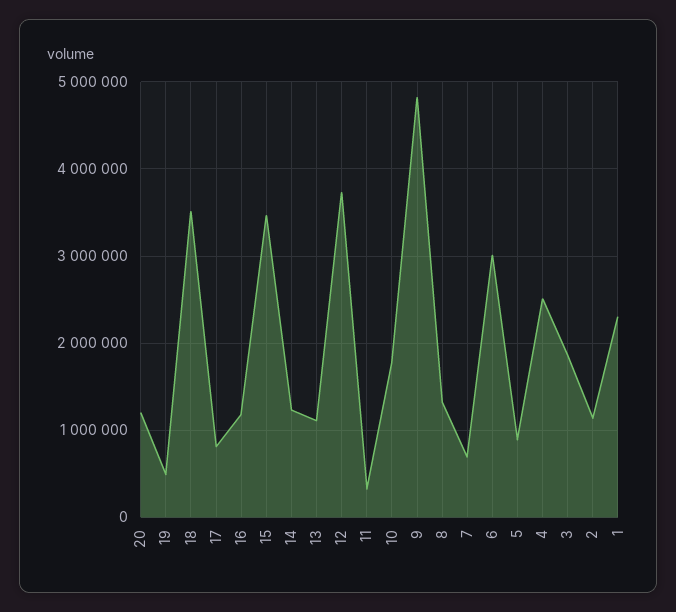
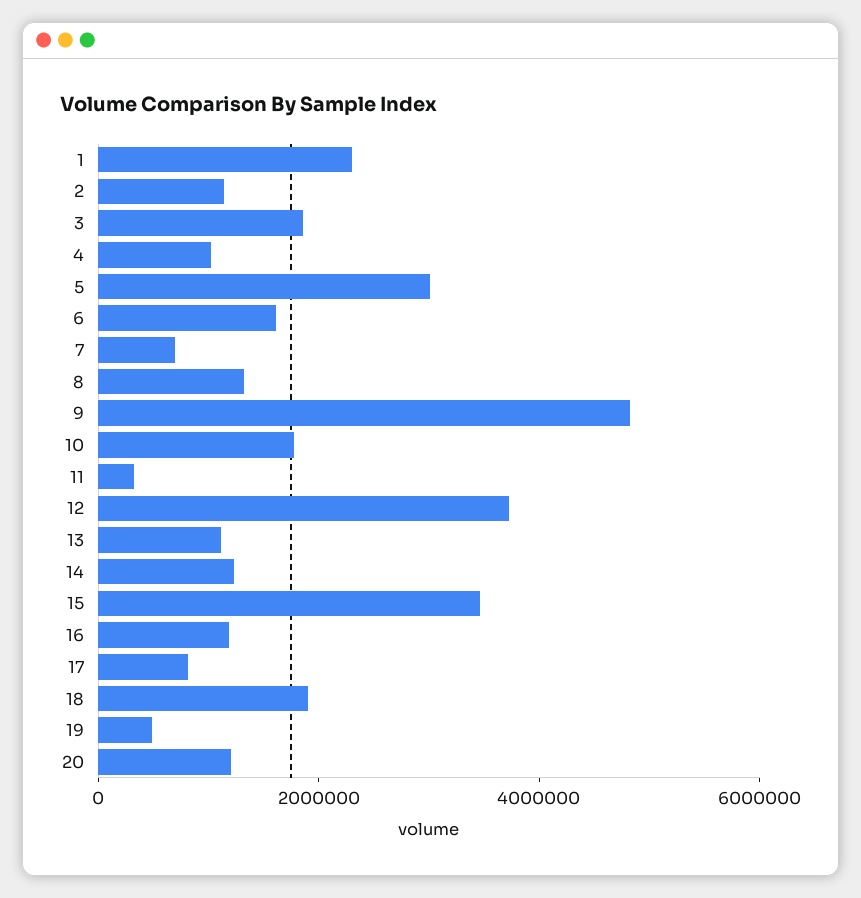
18: 3500000 -> 2000000
6: 3000000 -> 1500000
5: 900000 -> 3000000
4: 2500000 -> 1000000

